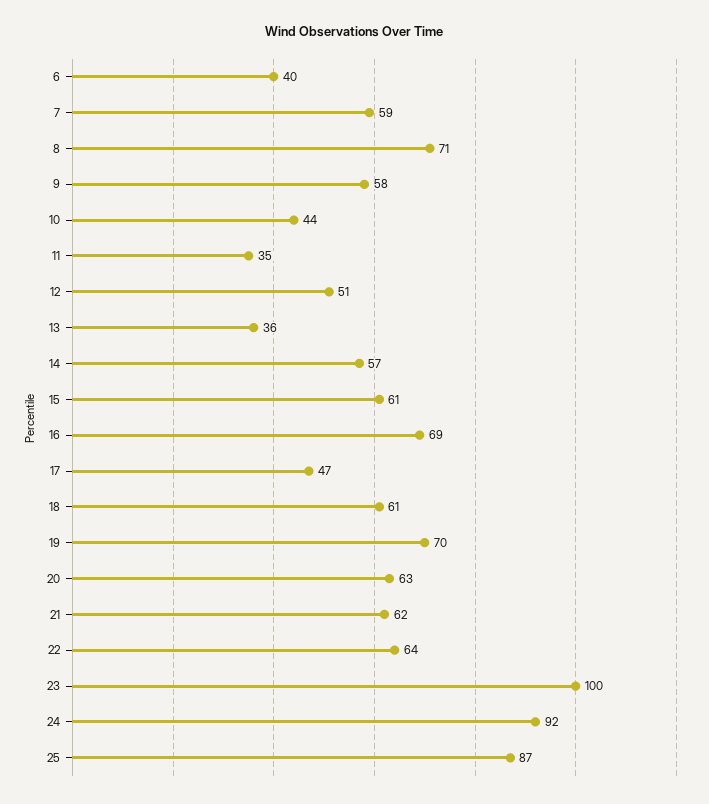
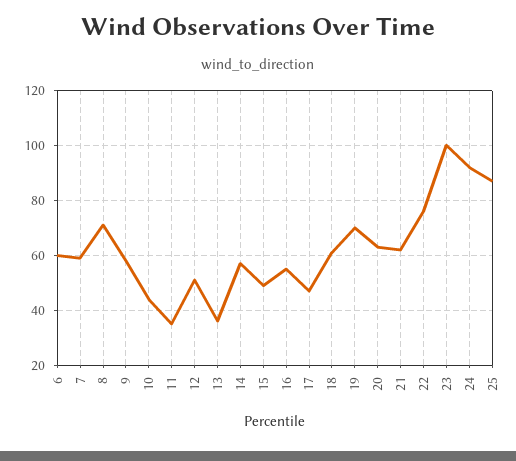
6: 40 -> 60
15: 61 -> 50
16: 69 -> 55
22: 64 -> 75

